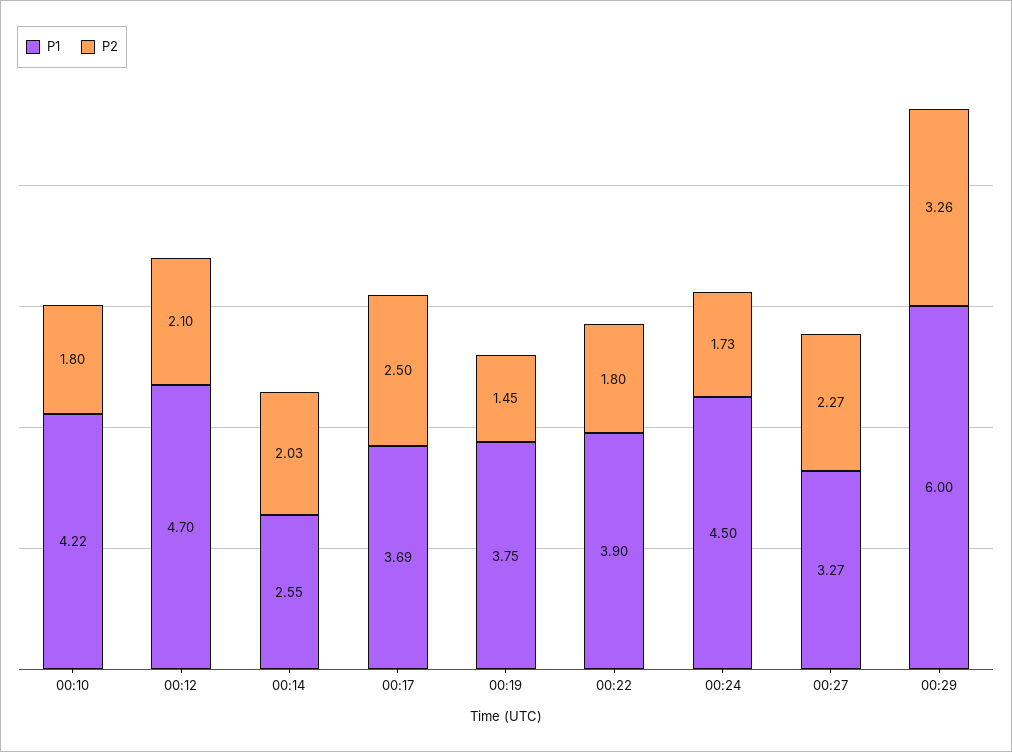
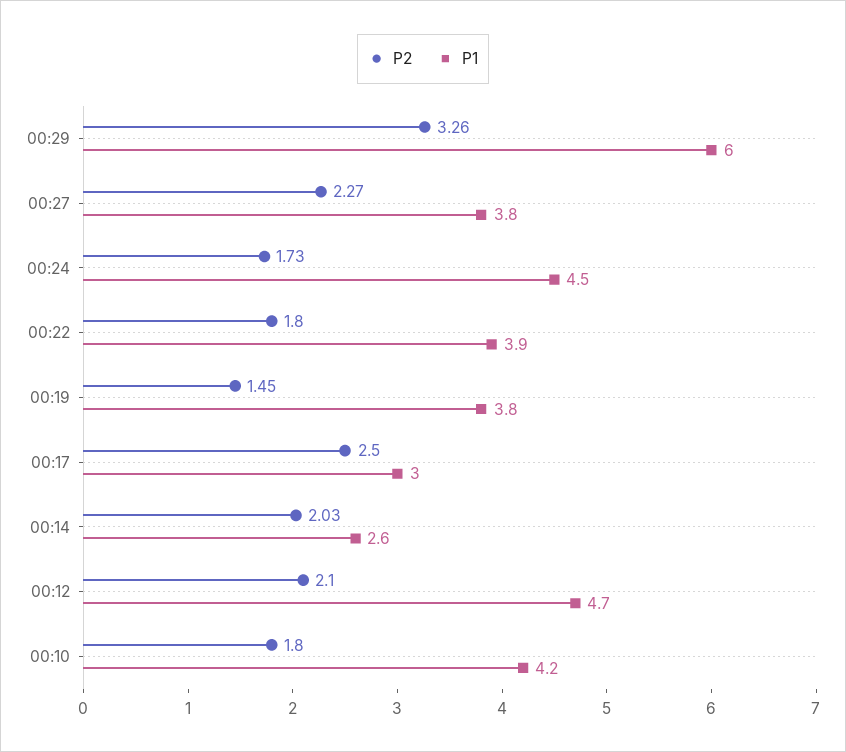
P1, 00:17: 3.69 -> 3
P1, 00:27: 3.27 -> 3.8

